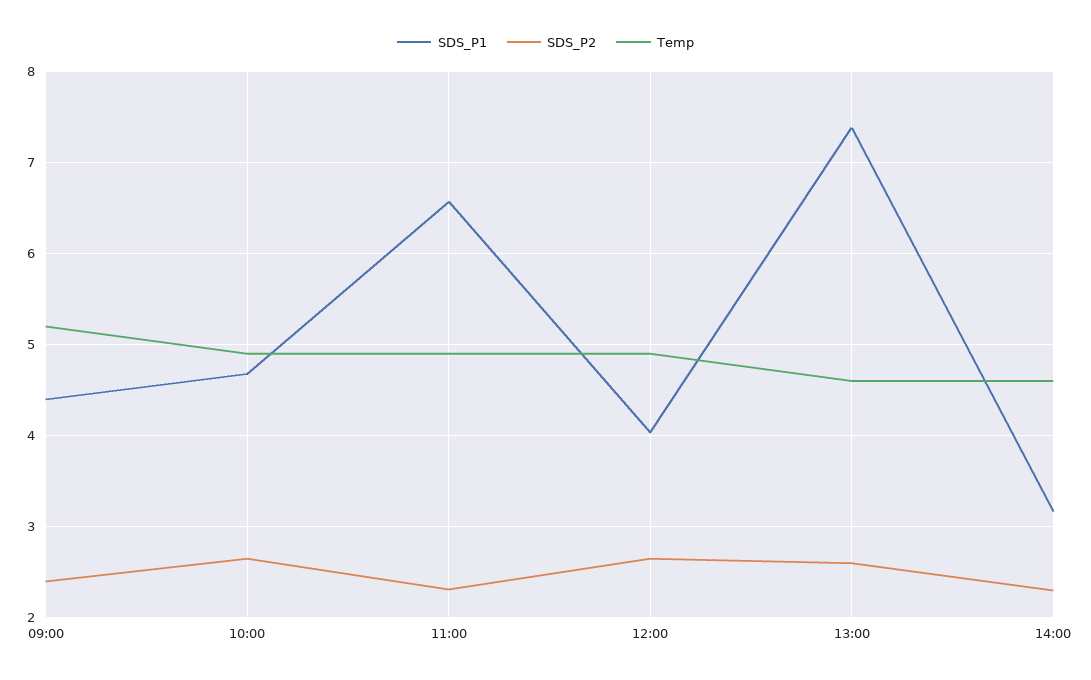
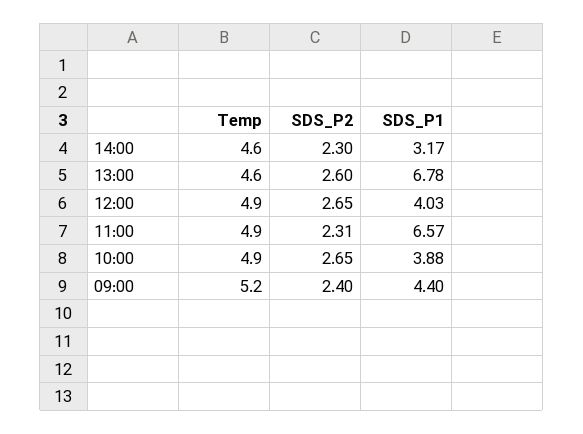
SDS_P1, 10:00: 4.7 -> 3.88
SDS_P1, 13:00: 7.4 -> 6.78

